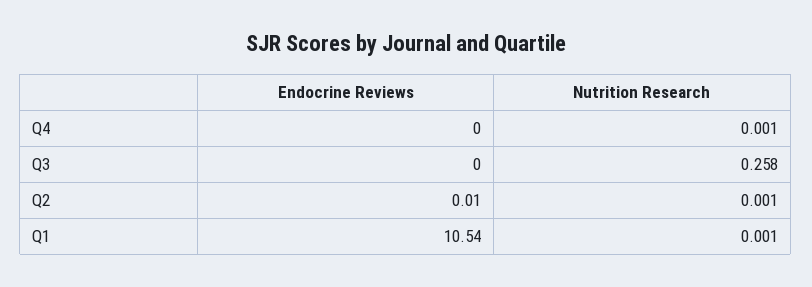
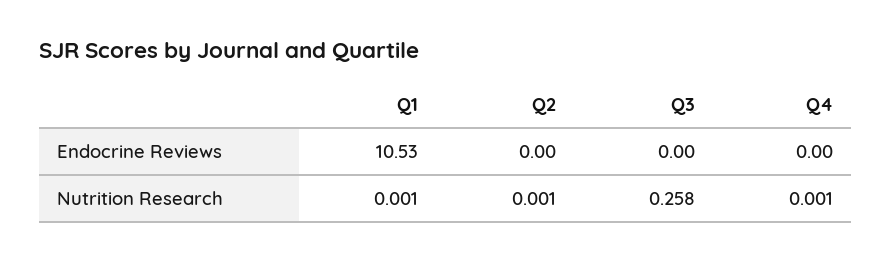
Endocrine Reviews, Q2: 0.01 -> 0
Endocrine Reviews, Q1: 10.54 -> 10.53

